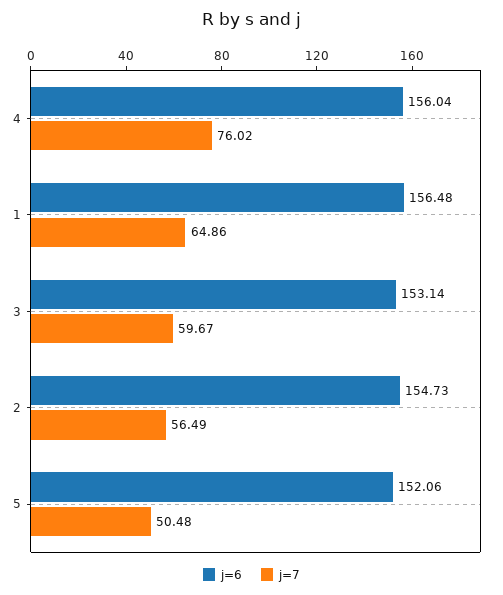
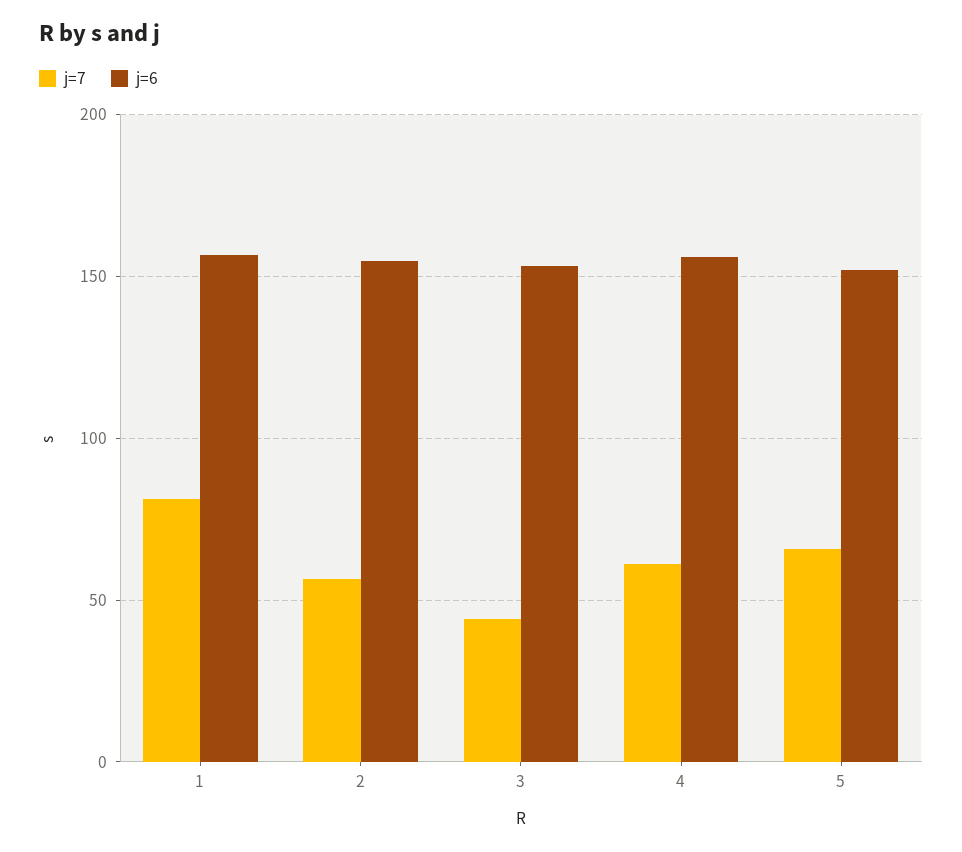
j=7, 4: 76.02 -> 60
j=7, 1: 64.86 -> 80
j=7, 3: 59.67 -> 45
j=7, 5: 50.48 -> 65

